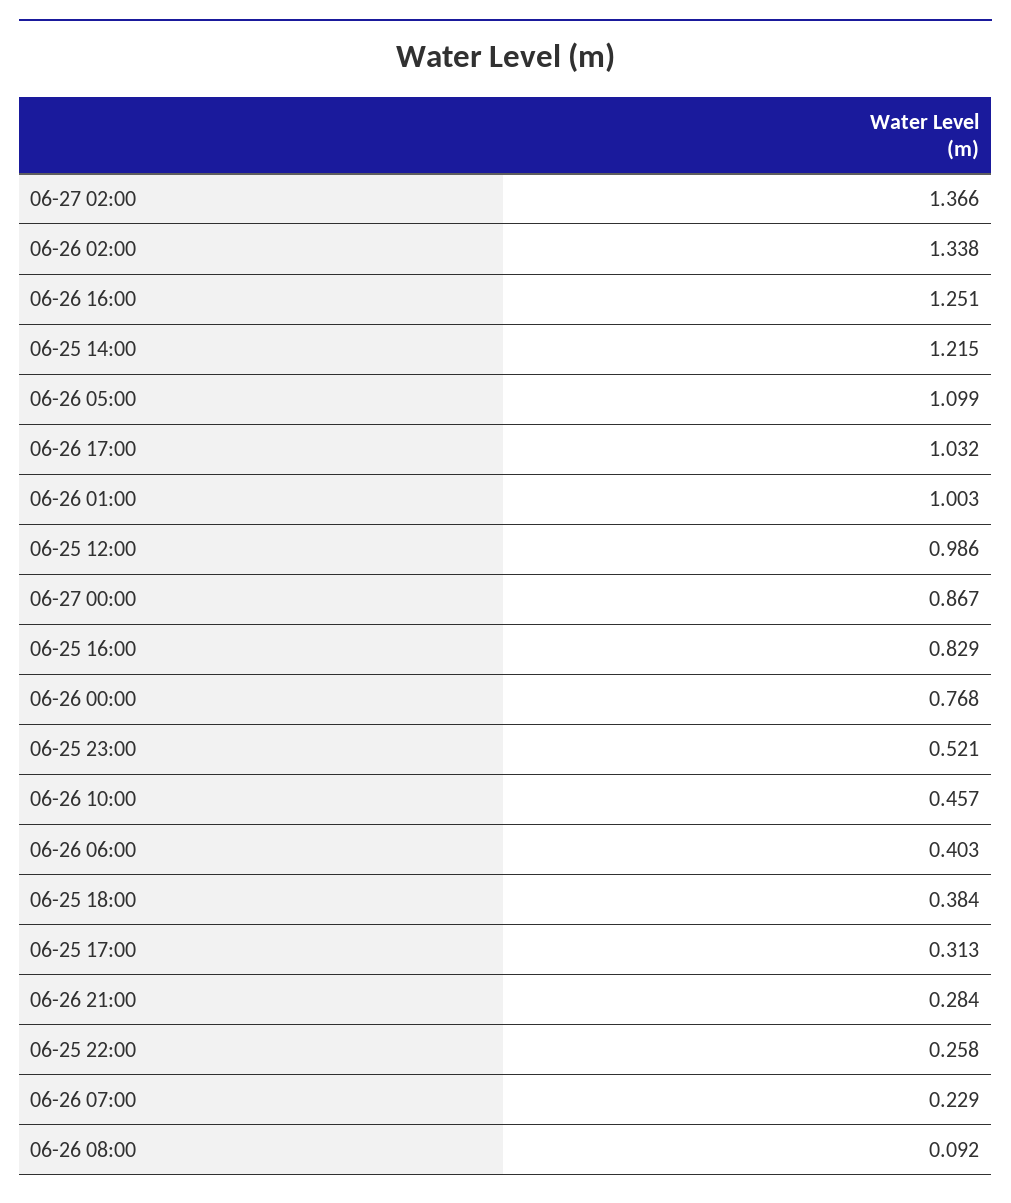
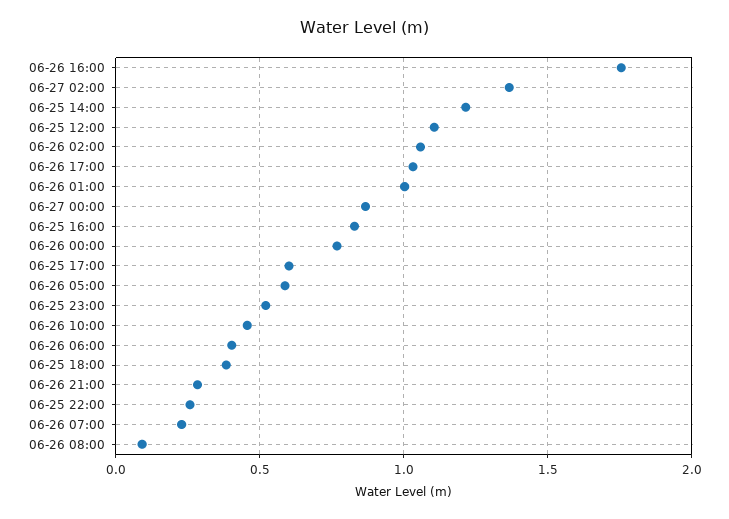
06-26 02:00: 1.338 -> 1.05
06-26 16:00: 1.251 -> 1.75
06-26 05:00: 1.099 -> 0.6
06-25 12:00: 0.986 -> 1.1
06-25 17:00: 0.313 -> 0.6

